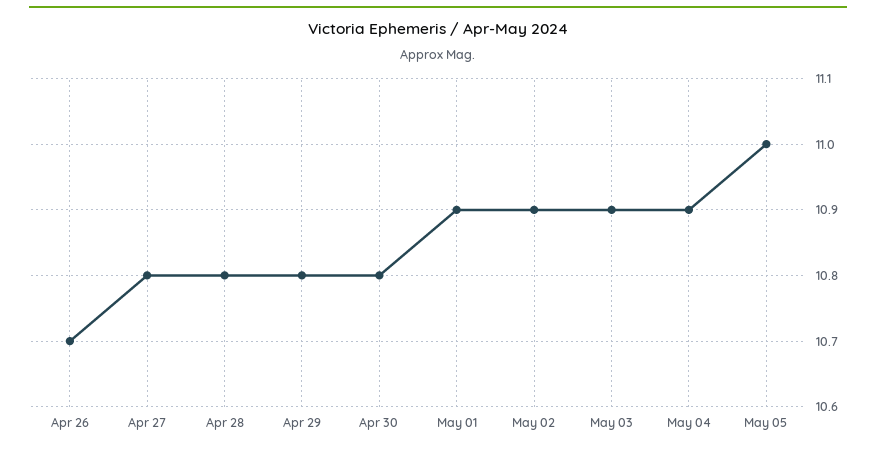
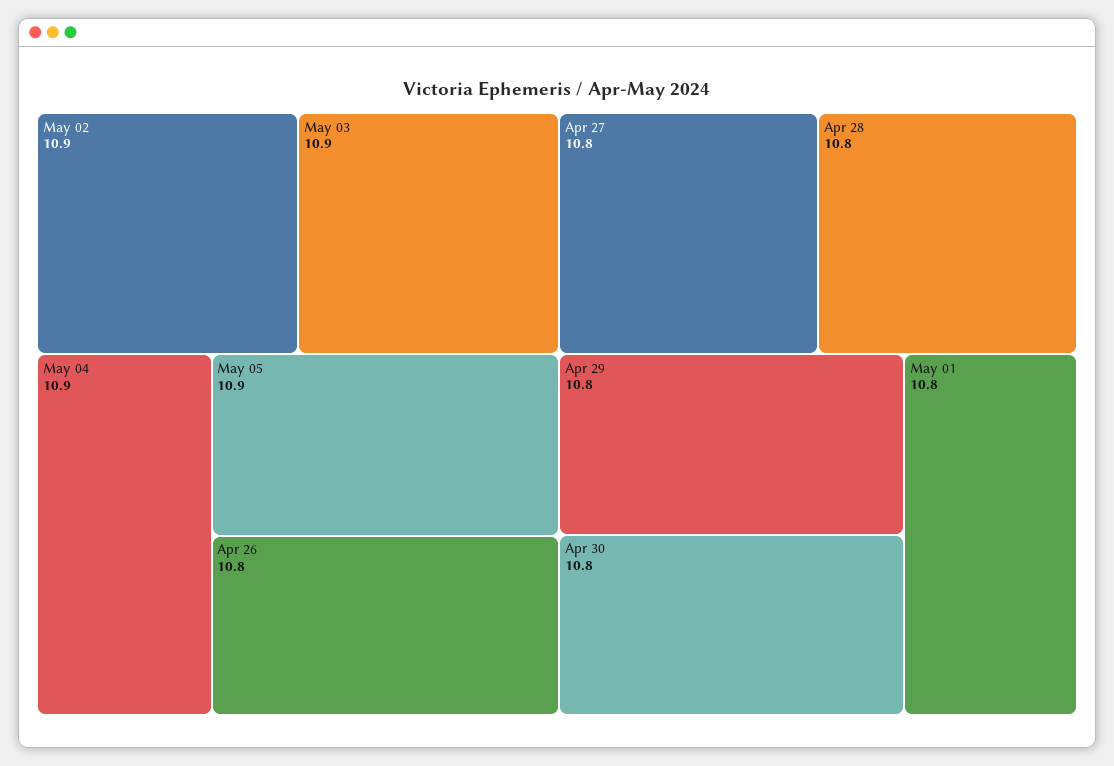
Apr 26: 10.7 -> 10.8
May 01: 10.9 -> 10.8
May 05: 11 -> 10.9

